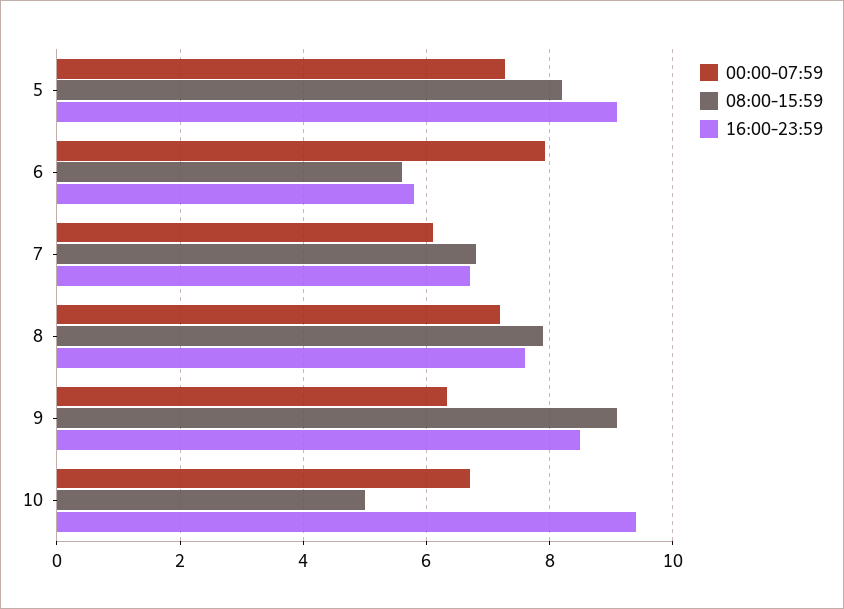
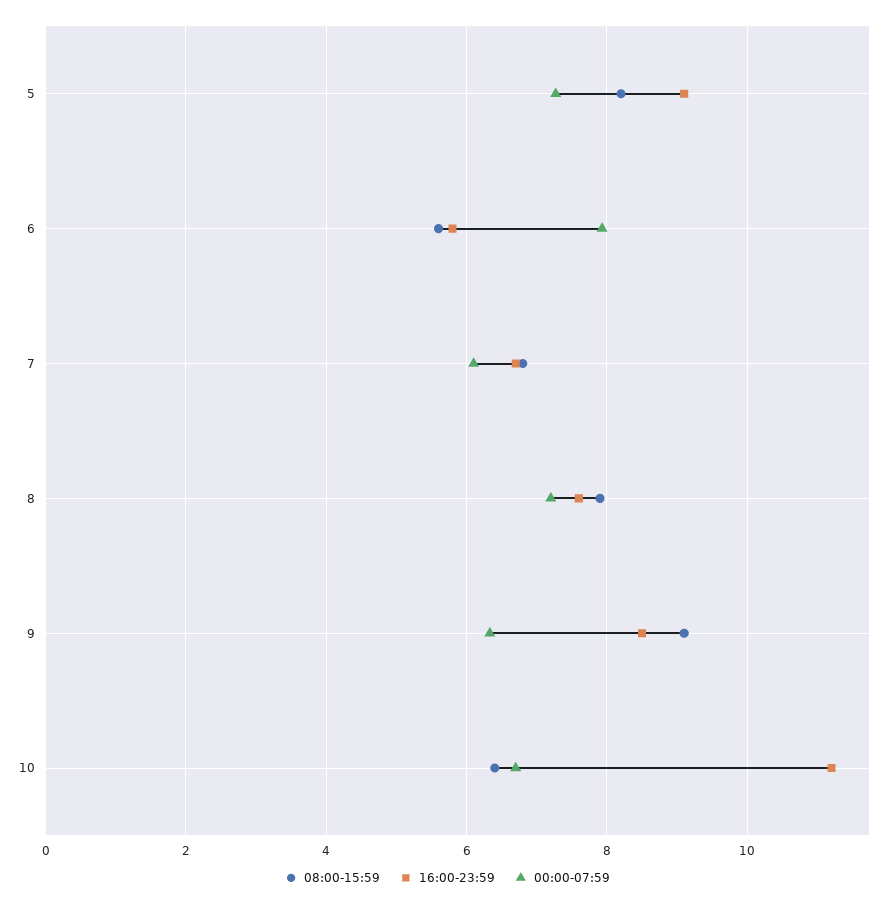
08:00-15:59, 10: 5 -> 6.4
16:00-23:59, 10: 9.4 -> 11.2

